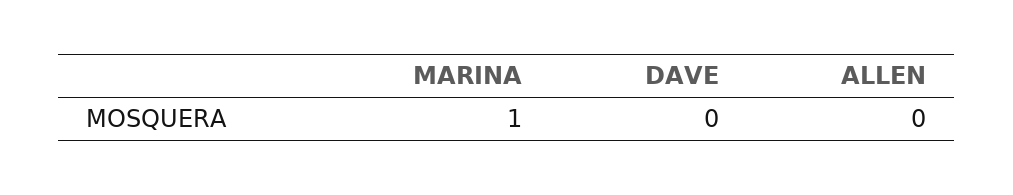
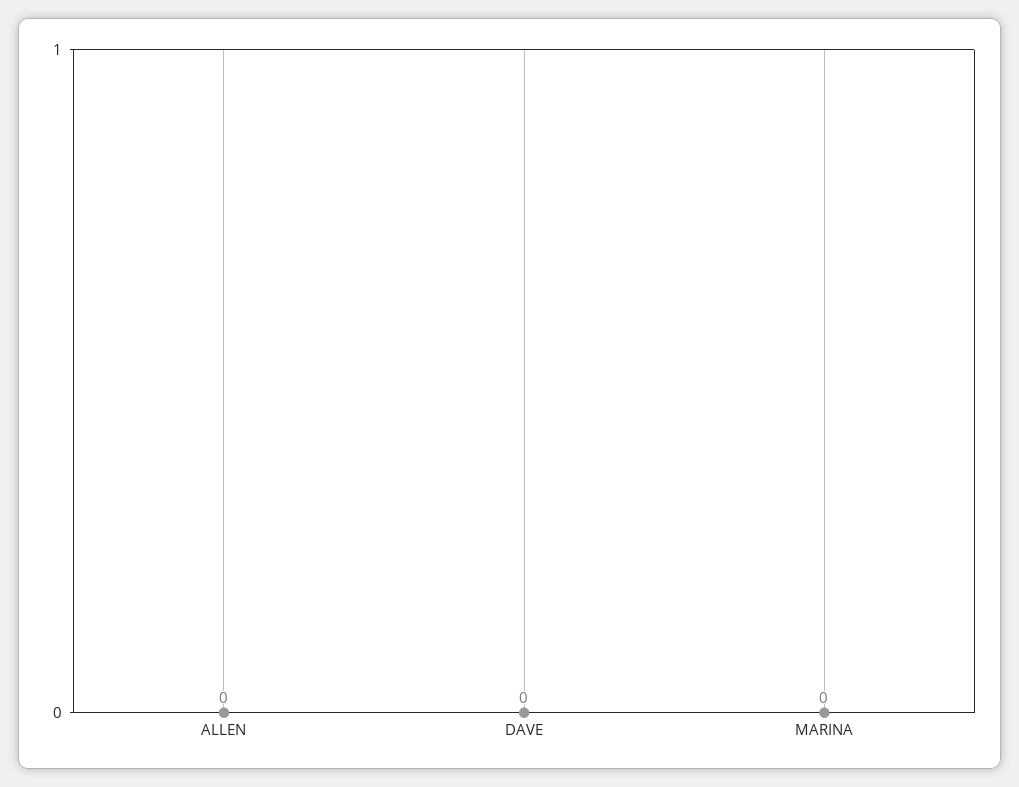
MARINA: 1 -> 0

